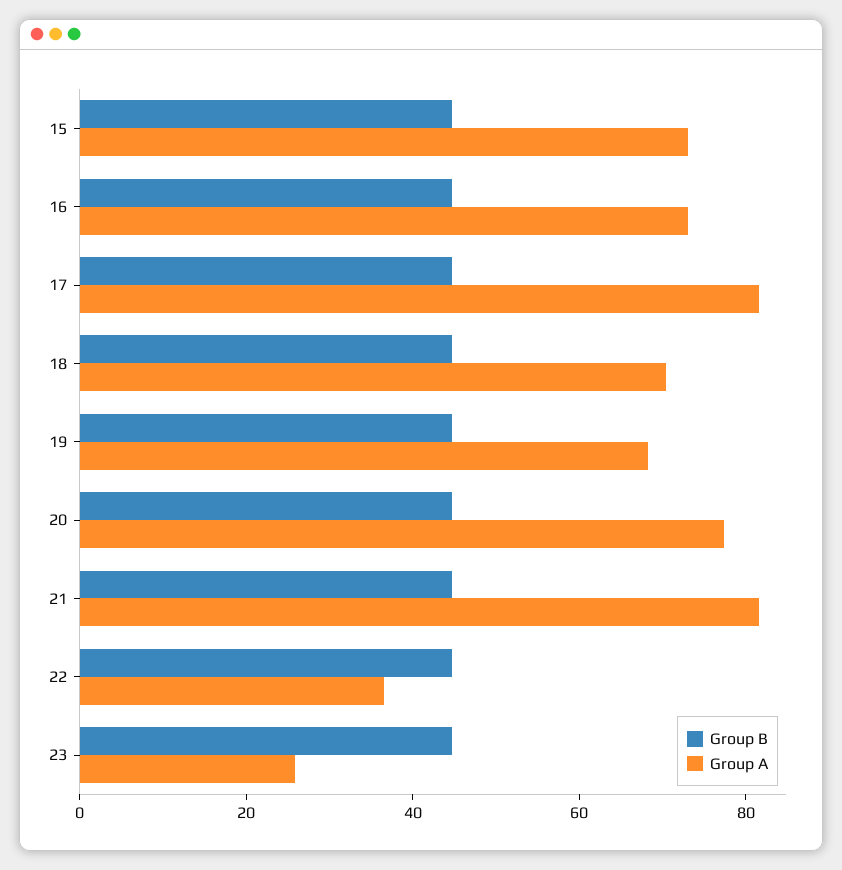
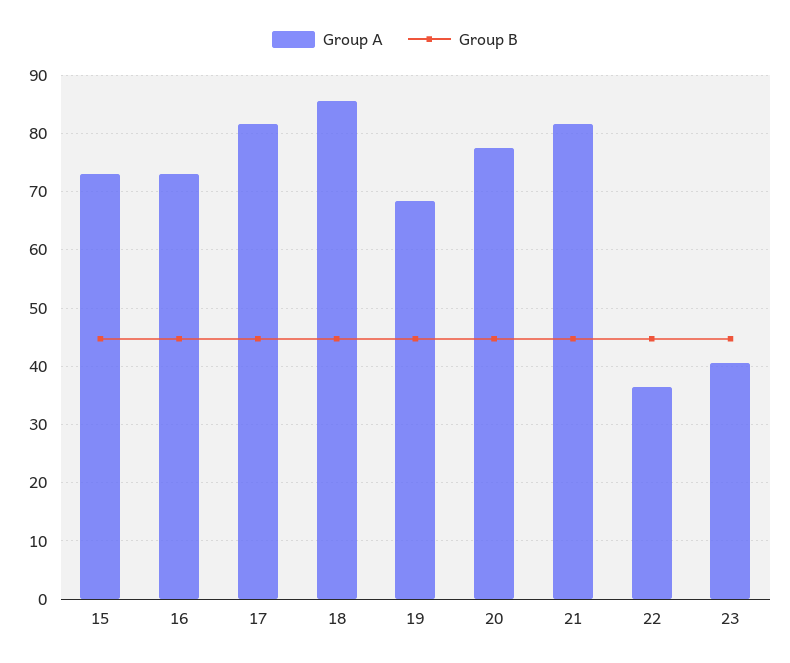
Group A, 18: 70 -> 86
Group A, 23: 25 -> 40

